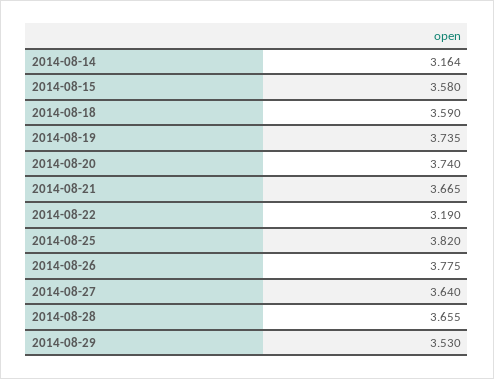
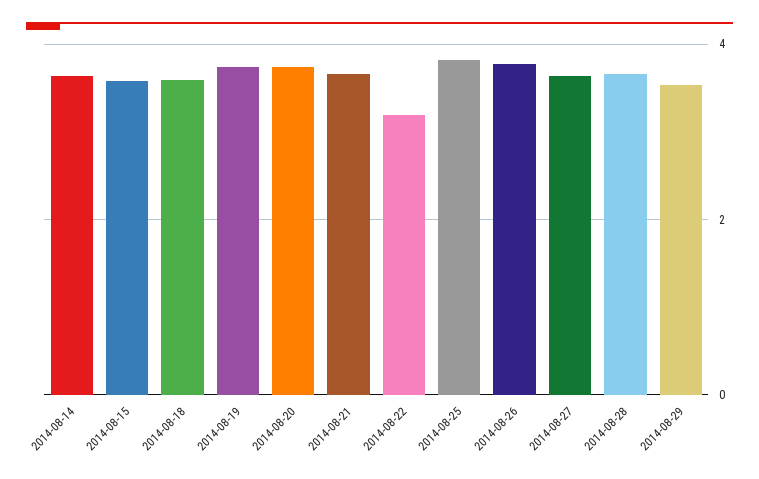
2014-08-14: 3.164 -> 3.6

